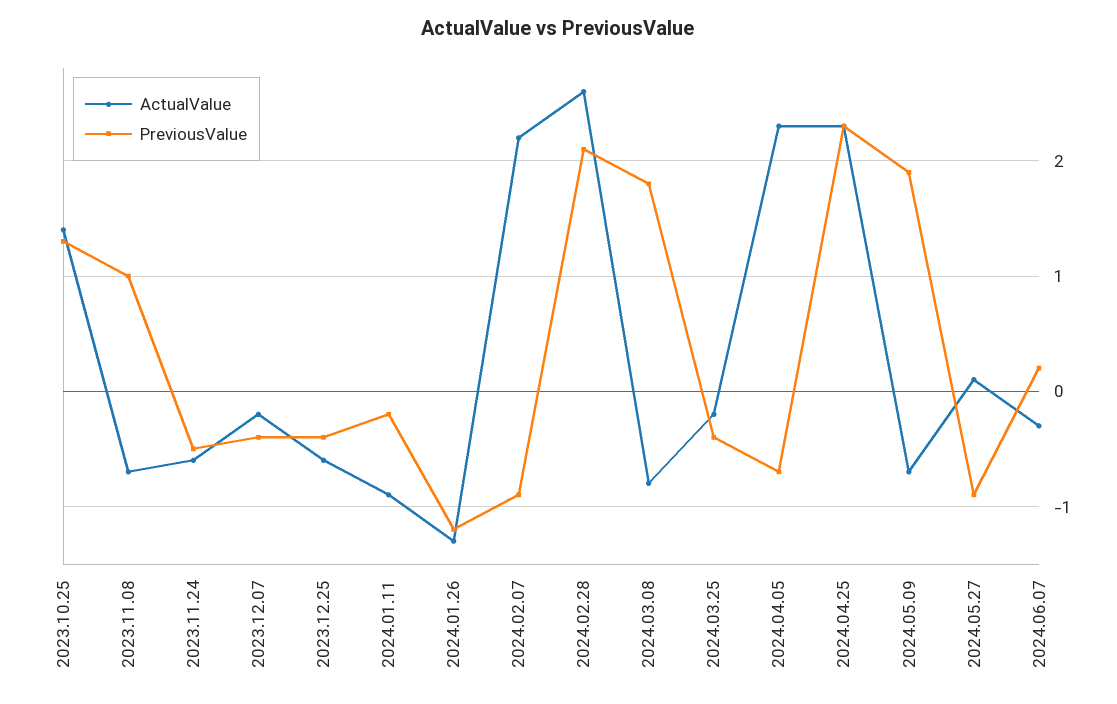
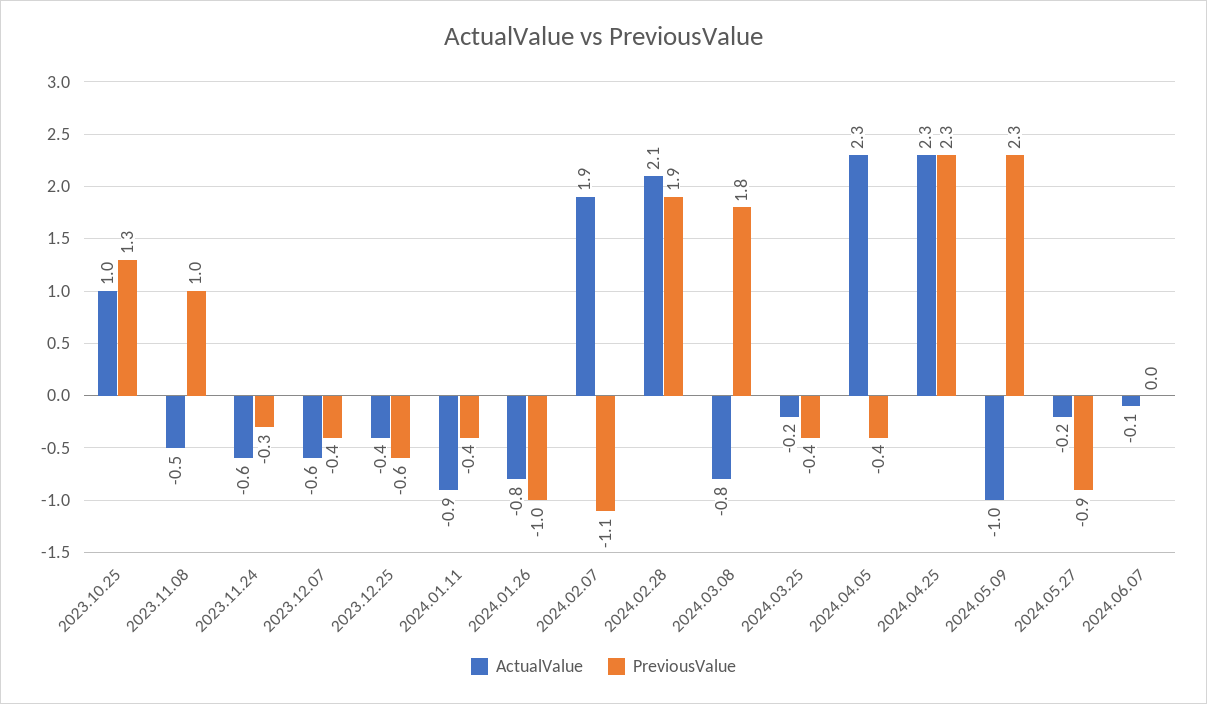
ActualValue, 2023.10.25: 1.4 -> 1
ActualValue, 2023.11.08: -0.7 -> -0.5
PreviousValue, 2023.11.24: -0.5 -> -0.3
ActualValue, 2023.12.07: -0.2 -> -0.6
ActualValue, 2023.12.25: -0.6 -> -0.4
PreviousValue, 2023.12.25: -0.4 -> -0.6
PreviousValue, 2024.01.11: -0.2 -> -0.4
ActualValue, 2024.01.26: -1.3 -> -0.8
PreviousValue, 2024.01.26: -1.2 -> -1
ActualValue, 2024.02.07: 2.2 -> 1.9
PreviousValue, 2024.02.07: -0.9 -> -1.1
ActualValue, 2024.02.28: 2.6 -> 2.1
PreviousValue, 2024.02.28: 2.1 -> 1.9
PreviousValue, 2024.04.05: -0.7 -> -0.4
ActualValue, 2024.05.09: -0.7 -> -1
PreviousValue, 2024.05.09: 1.9 -> 2.3
ActualValue, 2024.05.27: 0.1 -> -0.2
ActualValue, 2024.06.07: -0.3 -> -0.1
PreviousValue, 2024.06.07: 0.2 -> 0

